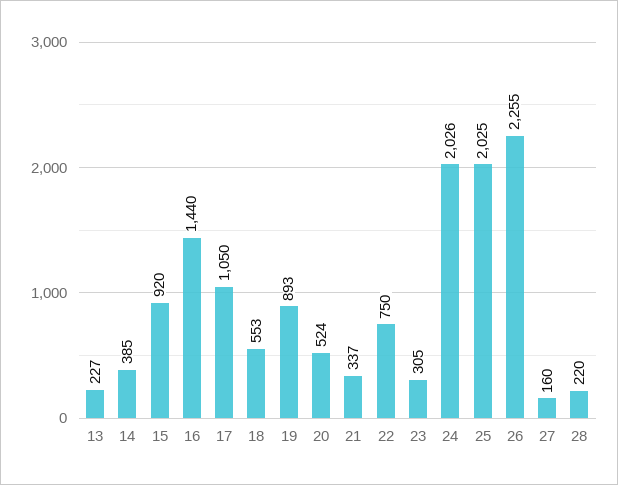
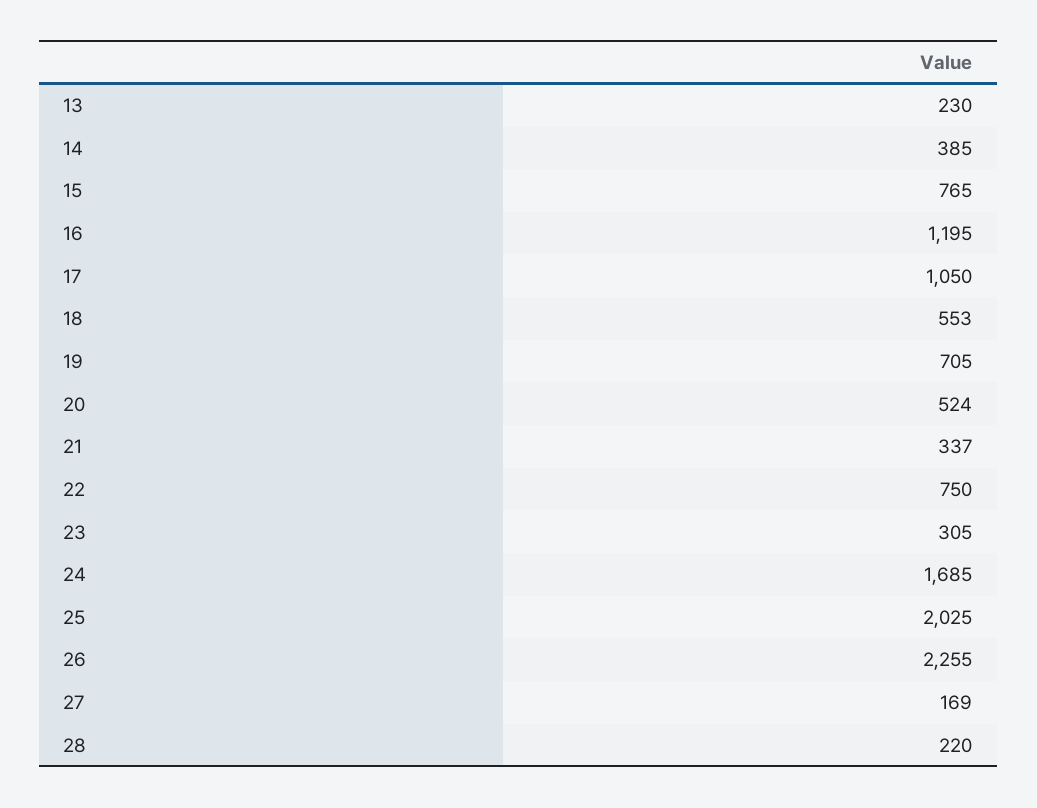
13: 227 -> 230
15: 920 -> 765
16: 1440 -> 1195
19: 893 -> 705
24: 2026 -> 1685
27: 160 -> 169

